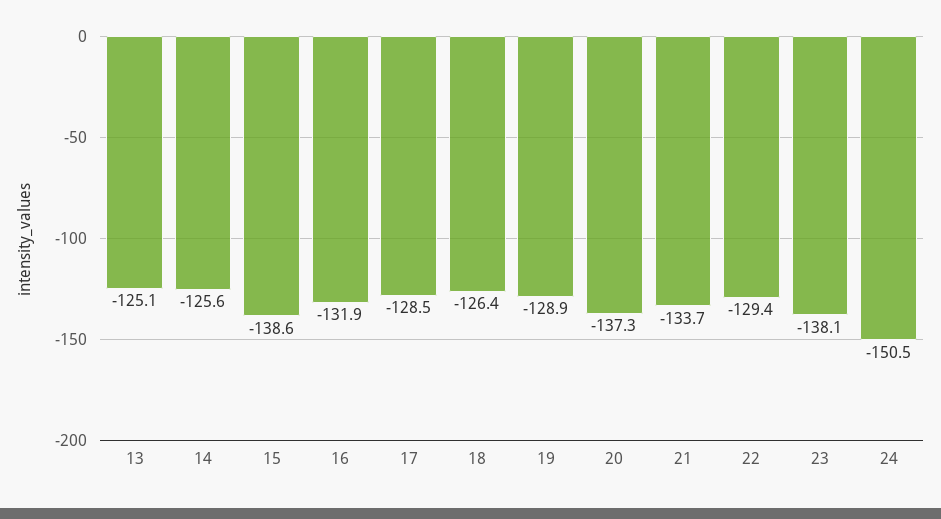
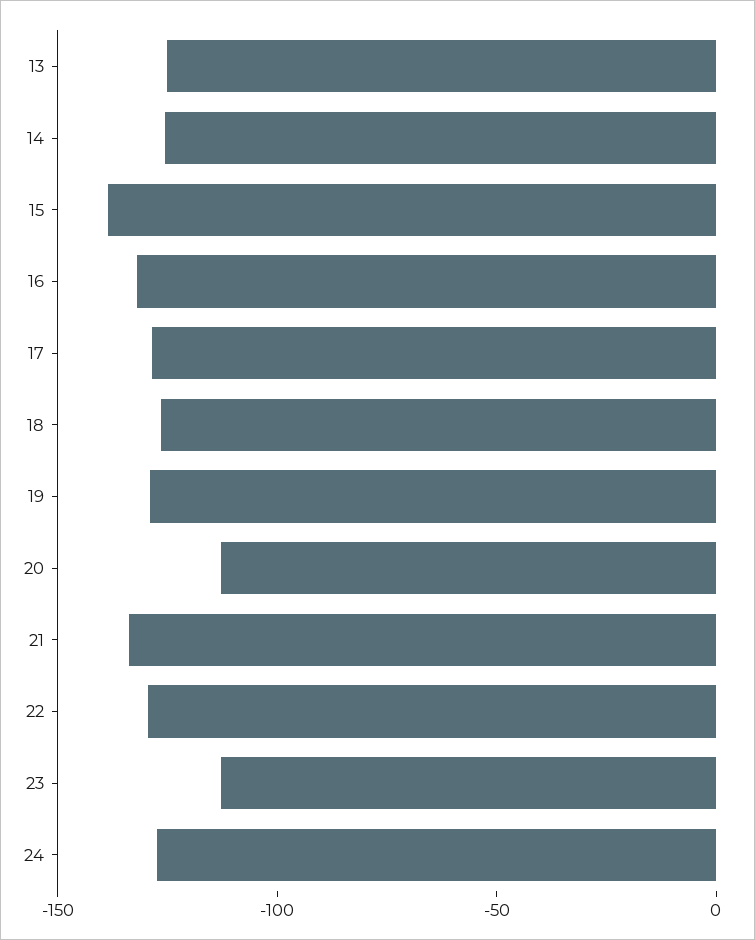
20: -137.3 -> -110
23: -138.1 -> -110
24: -150.5 -> -130

